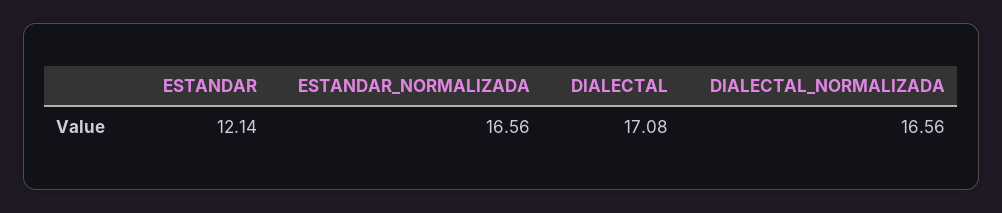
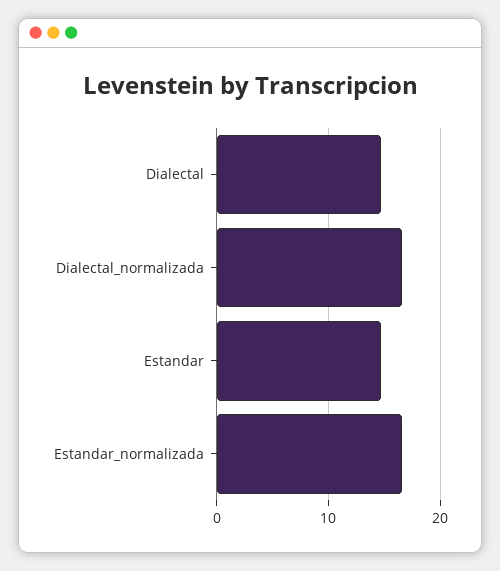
ESTANDAR: 12.14 -> 15
DIALECTAL: 17.08 -> 15

